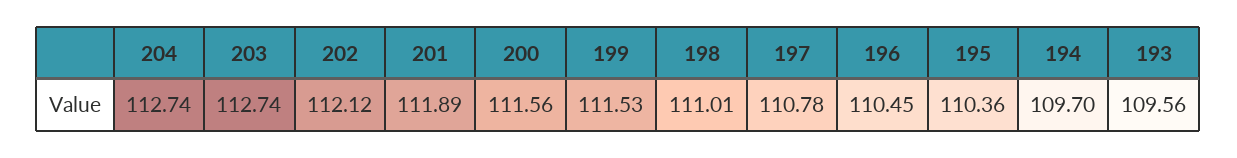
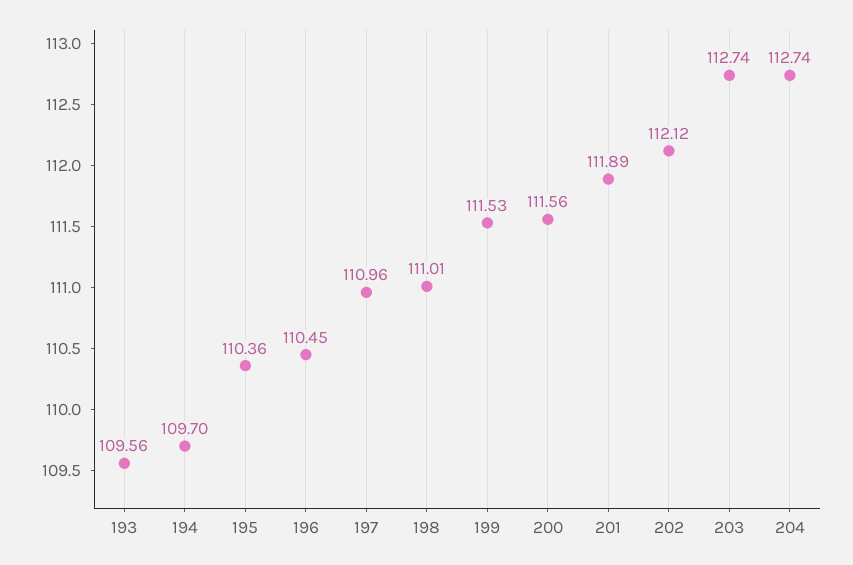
197: 110.78 -> 110.96

